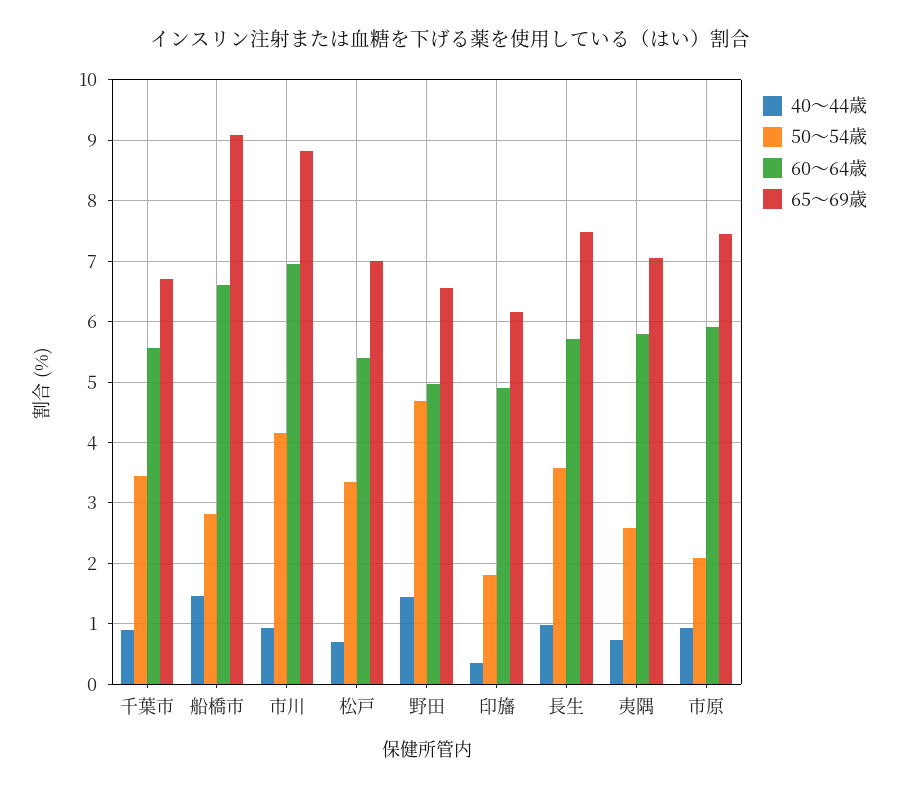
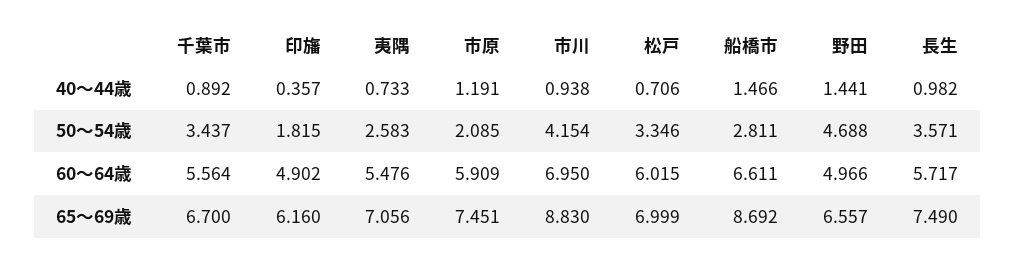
65～69歳, 船橋市: 9.1 -> 8.692
60～64歳, 松戸: 5.4 -> 6.015
60～64歳, 夷隅: 5.8 -> 5.476
40～44歳, 市原: 0.9 -> 1.191

